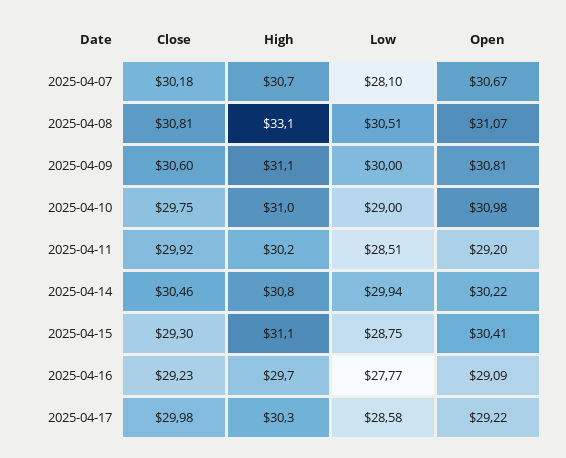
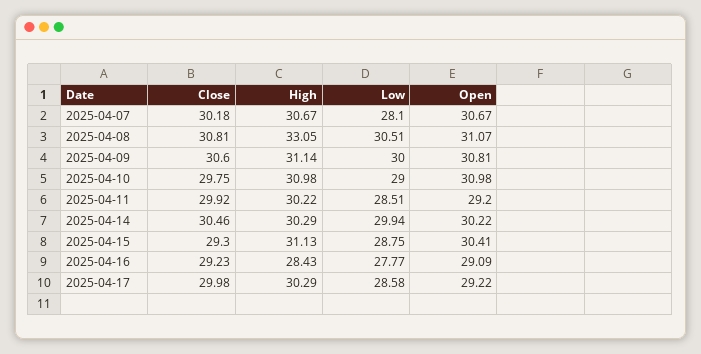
High, 2025-04-14: 30.8 -> 30.29
High, 2025-04-16: 29.7 -> 28.43

